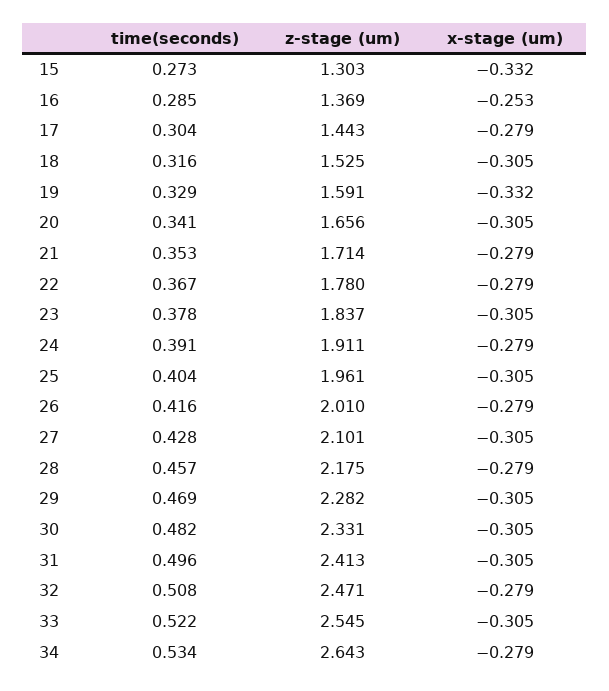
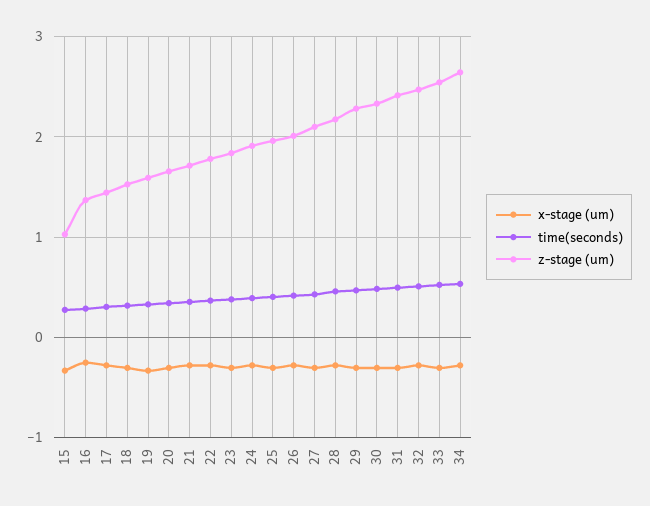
z-stage (um), 15: 1.303 -> 1

